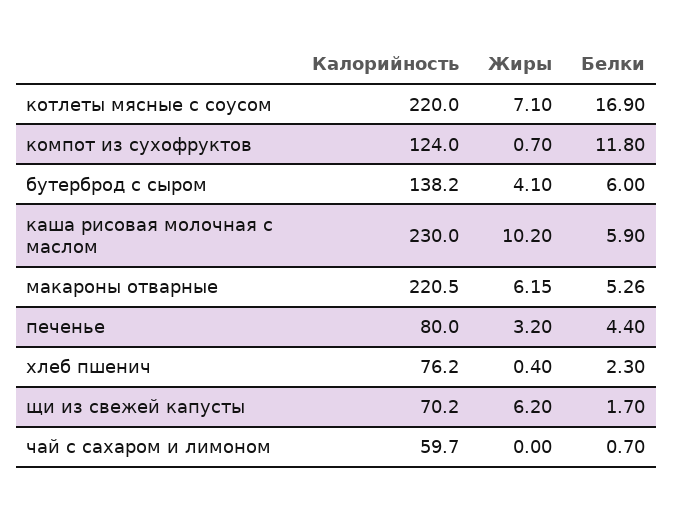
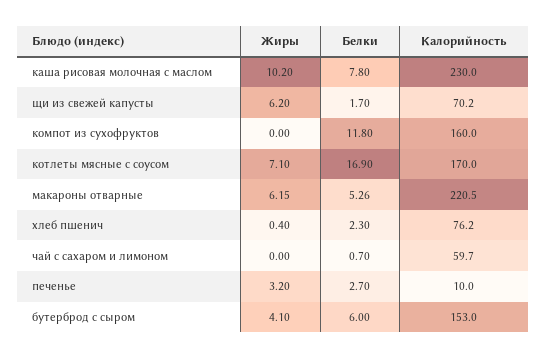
Калорийность, котлеты мясные с соусом: 220 -> 170
Калорийность, компот из сухофруктов: 124 -> 160
Жиры, компот из сухофруктов: 0.7 -> 0
Калорийность, бутерброд с сыром: 138.2 -> 153
Белки, каша рисовая молочная с маслом: 5.9 -> 7.8
Калорийность, печенье: 80 -> 10
Белки, печенье: 4.4 -> 2.7

